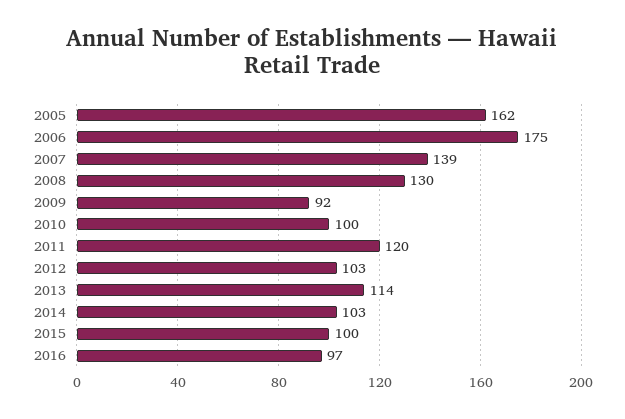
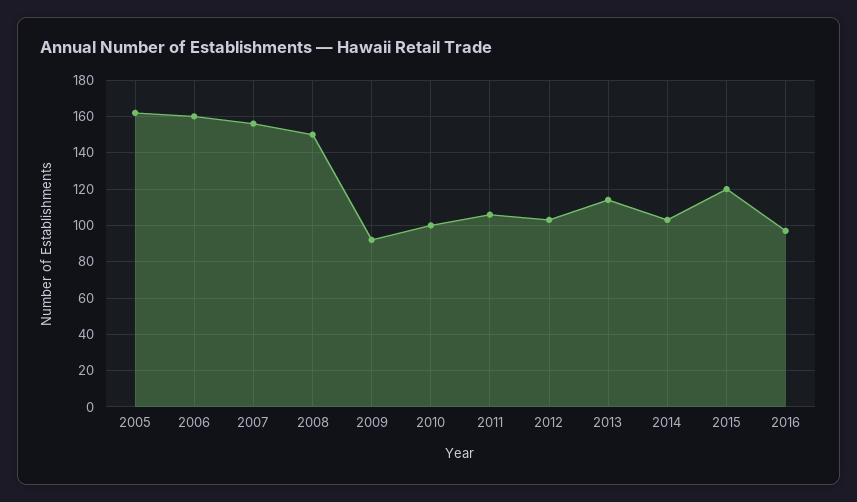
2006: 175 -> 160
2007: 139 -> 155
2008: 130 -> 150
2011: 120 -> 105
2015: 100 -> 120

